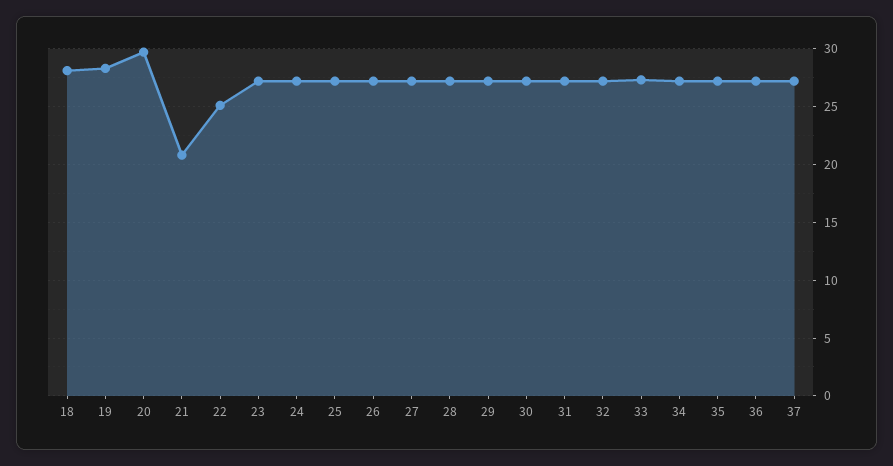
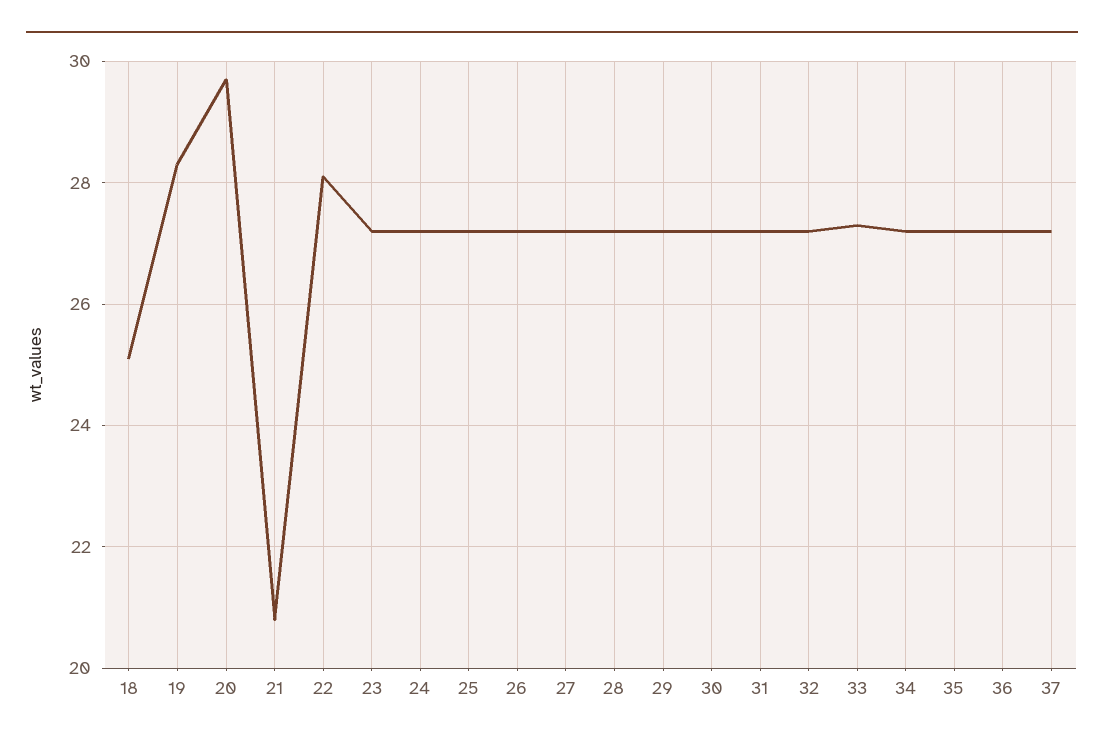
18: 28 -> 25
22: 25 -> 28

